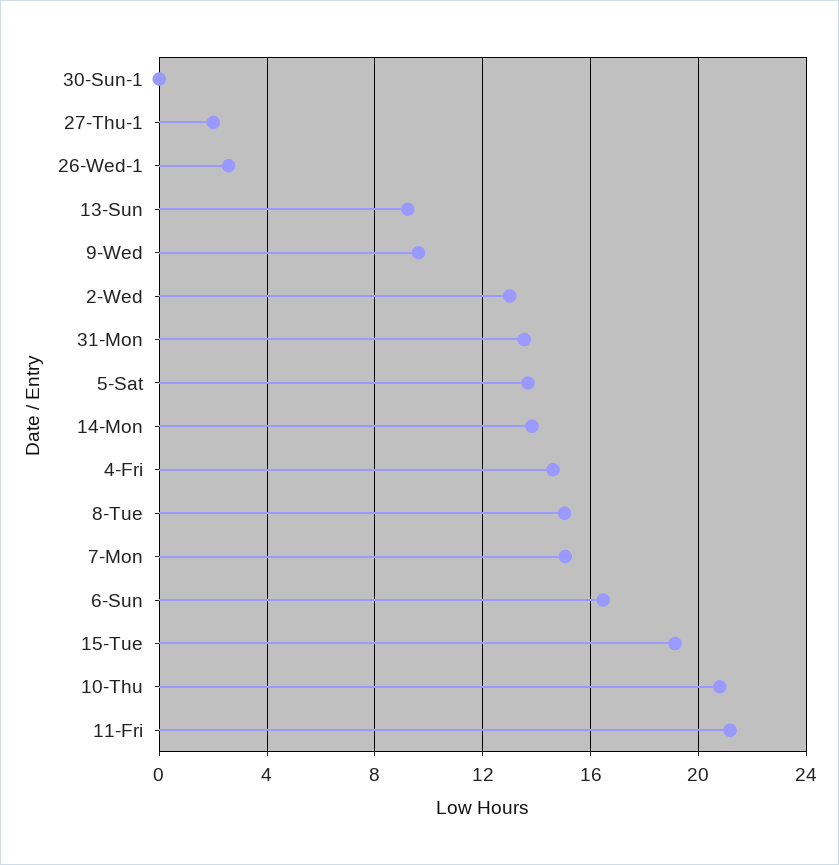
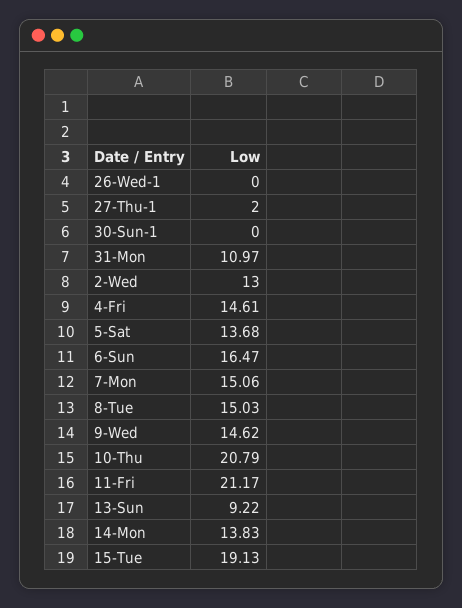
26-Wed-1: 2.5 -> 0
9-Wed: 9.5 -> 14.62
31-Mon: 13.5 -> 10.97

